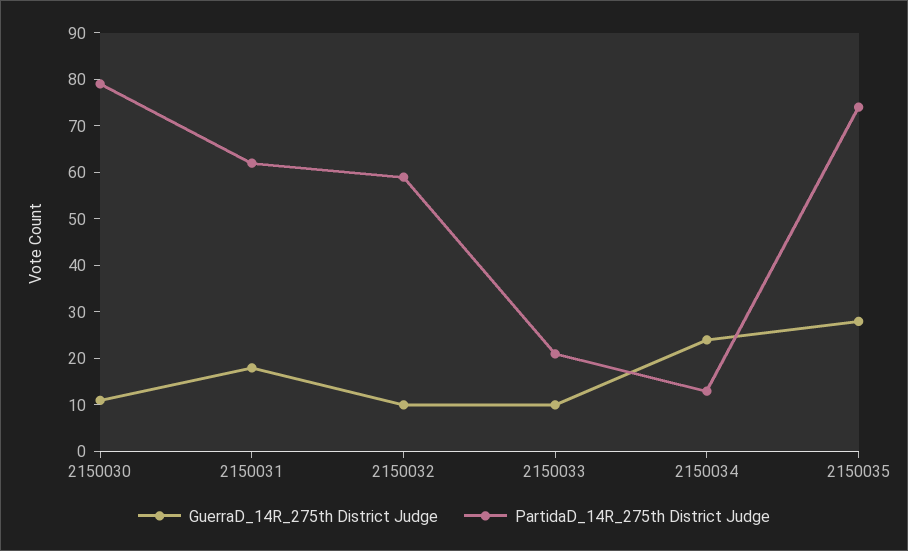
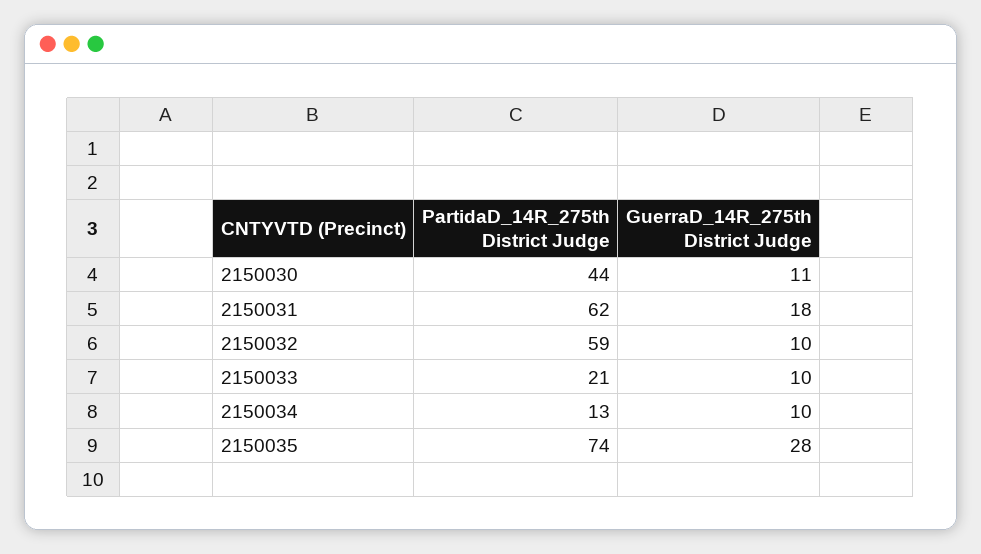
PartidaD_14R_275th District Judge, 2150030: 80 -> 44
GuerraD_14R_275th District Judge, 2150034: 25 -> 10

